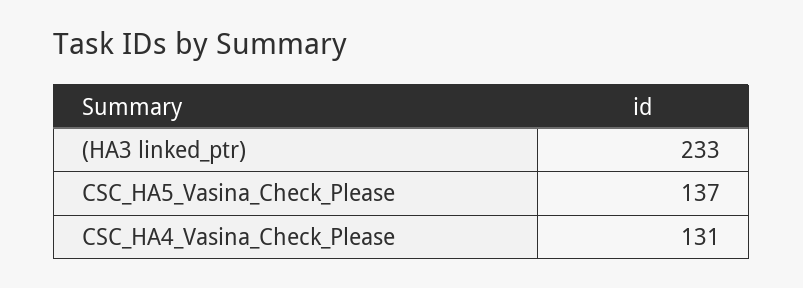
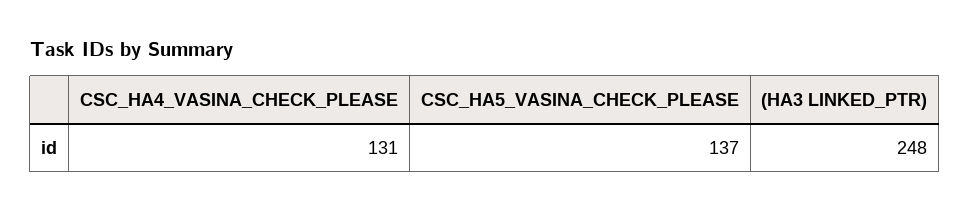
(HA3 linked_ptr): 233 -> 248

